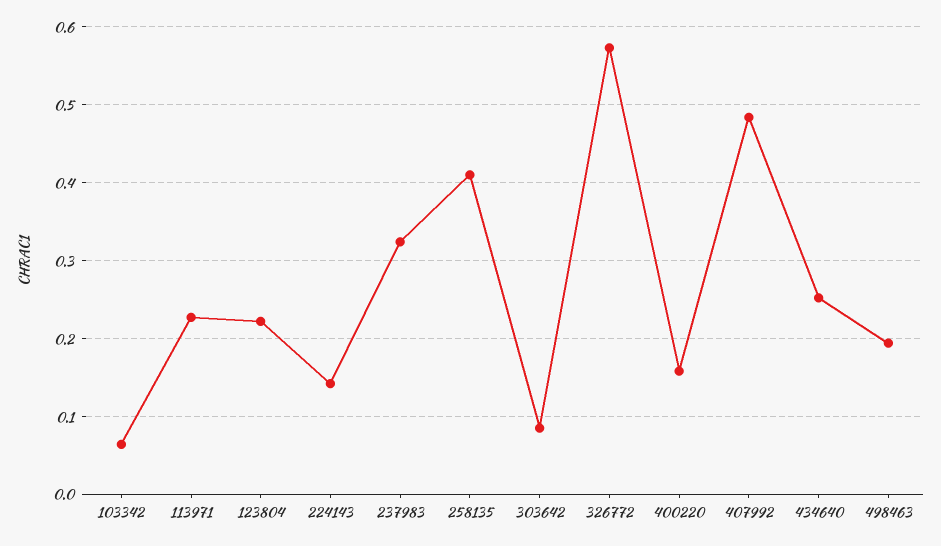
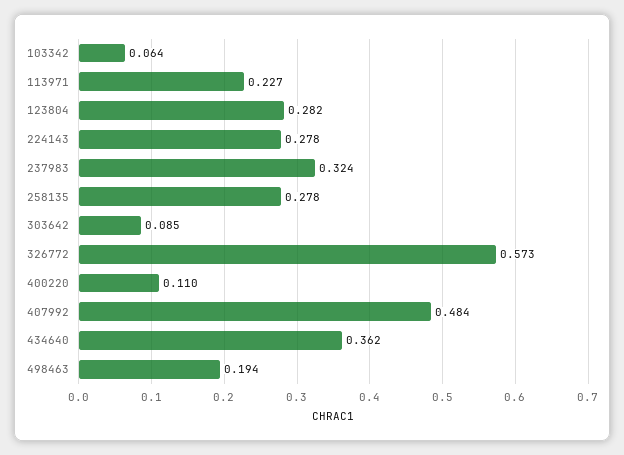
123804: 0.22 -> 0.282
224143: 0.14 -> 0.278
258135: 0.41 -> 0.278
400220: 0.16 -> 0.11
434640: 0.25 -> 0.362

